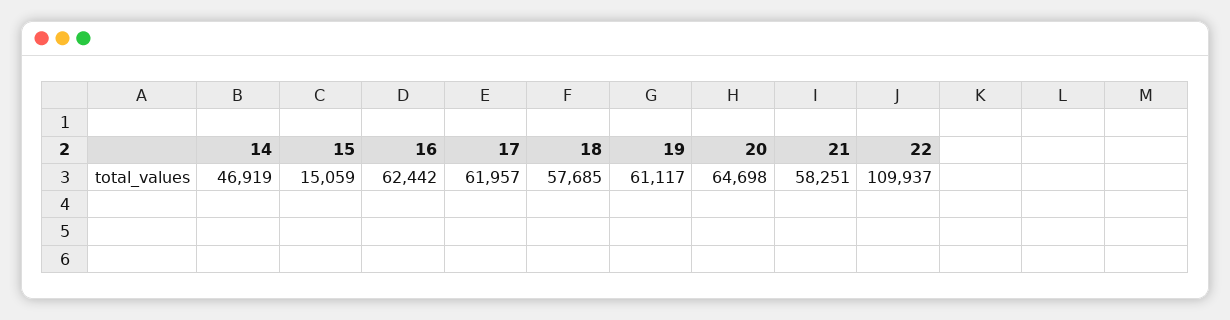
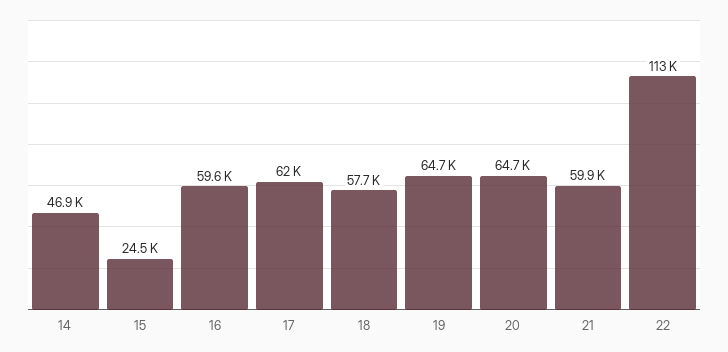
15: 15059 -> 24500
16: 62442 -> 59600
19: 61117 -> 64700
21: 58251 -> 59900
22: 109937 -> 113000

